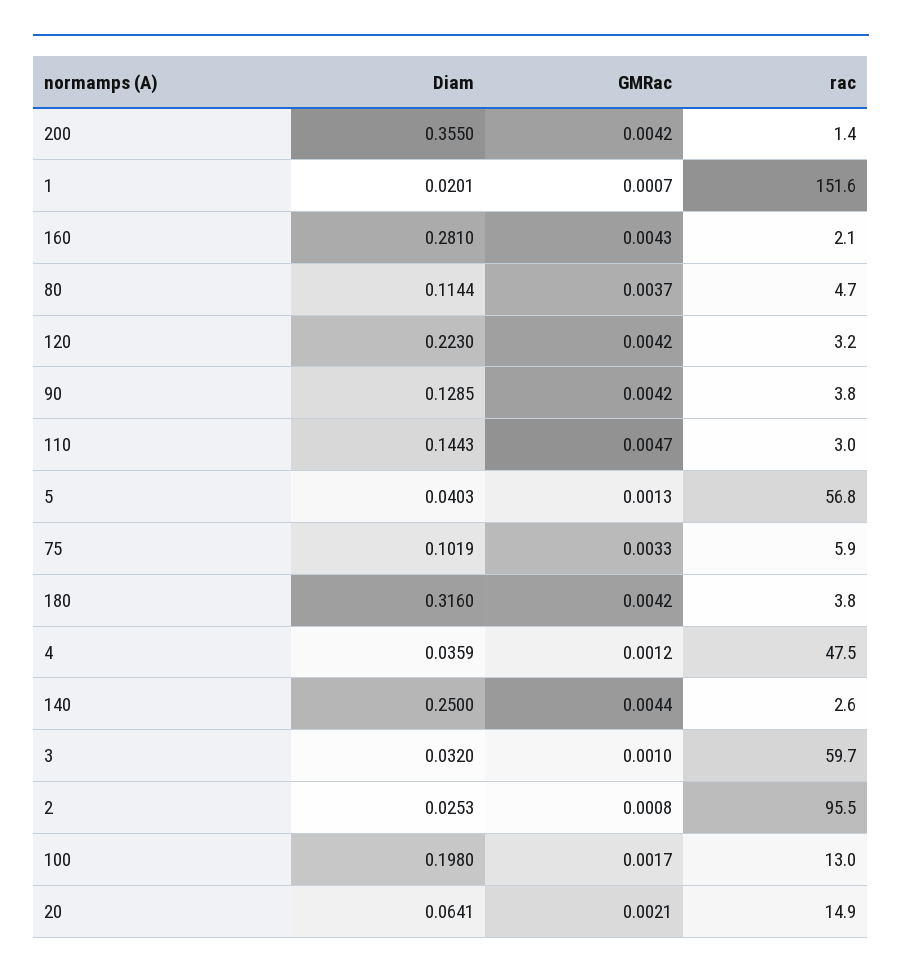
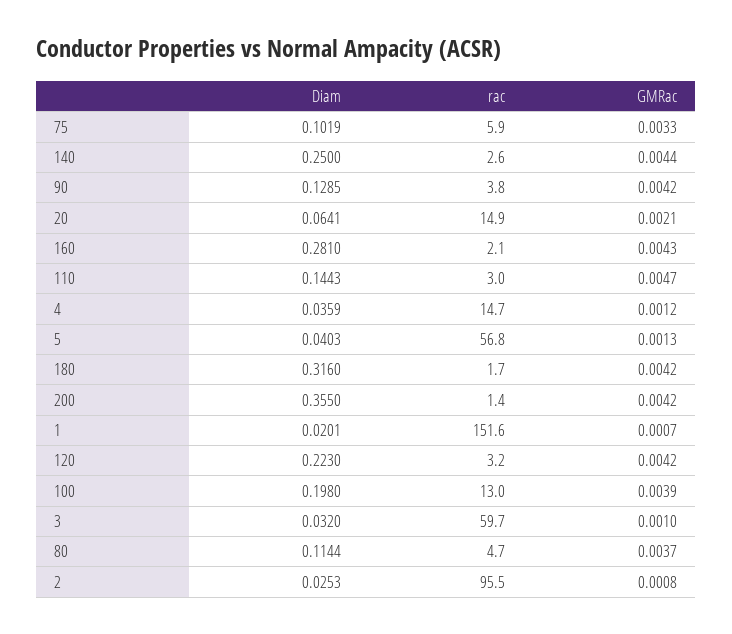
rac, 180: 3.8 -> 1.7
rac, 4: 47.5 -> 14.7
GMRac, 100: 0.0017 -> 0.0039

